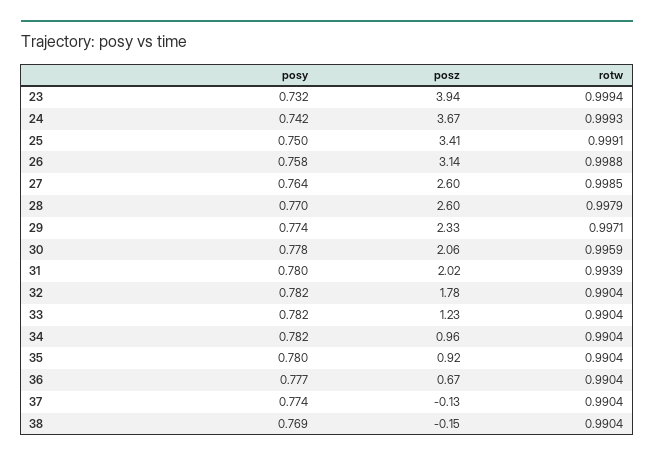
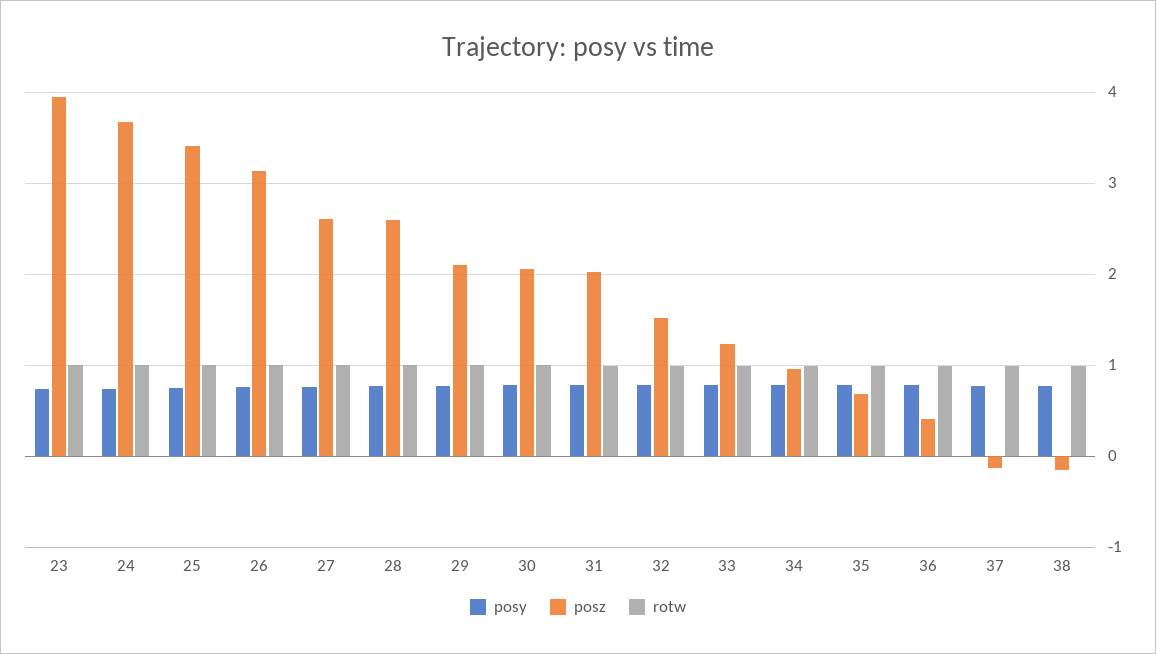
posz, 29: 2.33 -> 2.1
posz, 32: 1.78 -> 1.5
posz, 35: 0.92 -> 0.7
posz, 36: 0.67 -> 0.4

